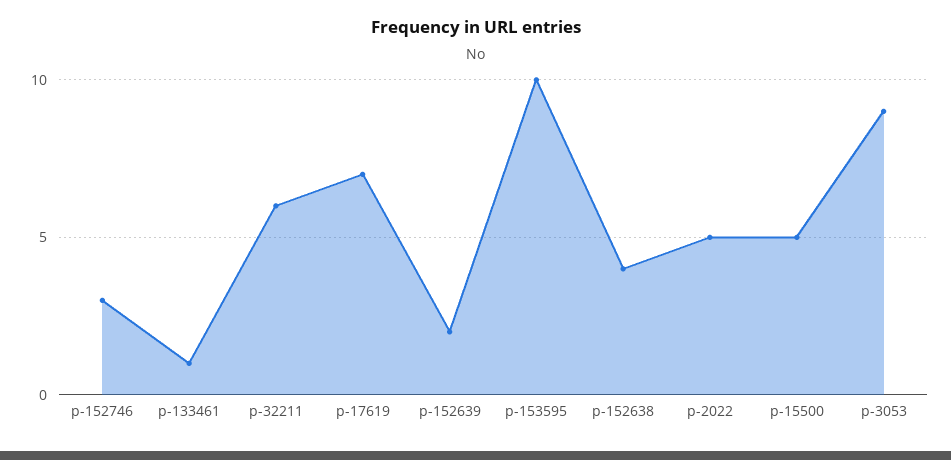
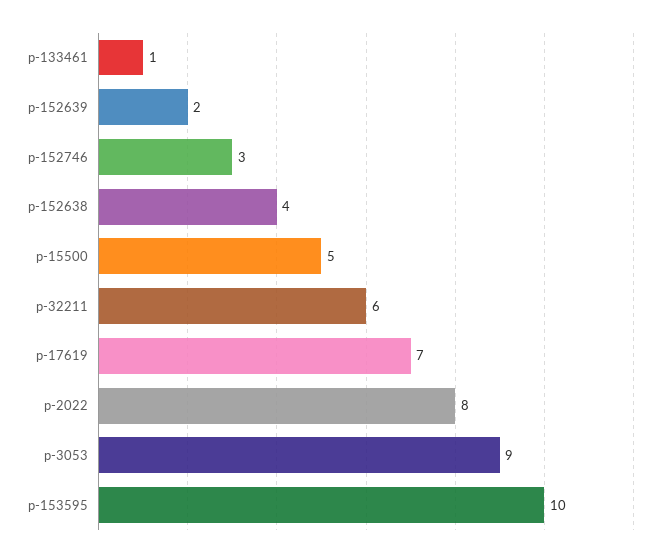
p-2022: 5 -> 8

